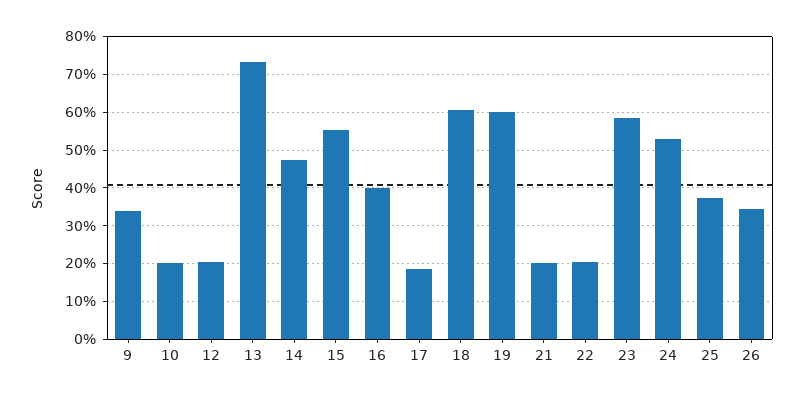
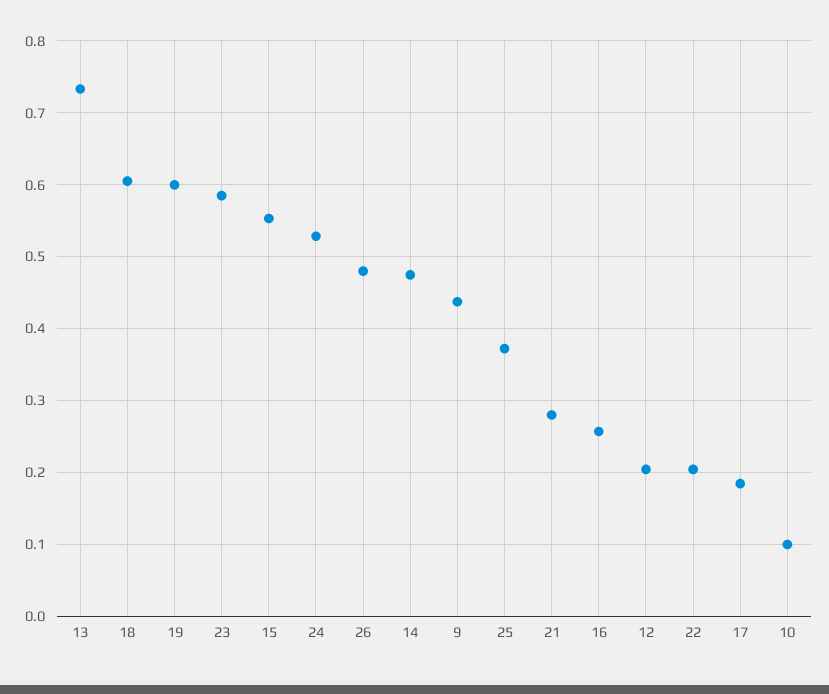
9: 0.34 -> 0.44
10: 0.2 -> 0.1
16: 0.4 -> 0.26
21: 0.2 -> 0.28
26: 0.34 -> 0.48

